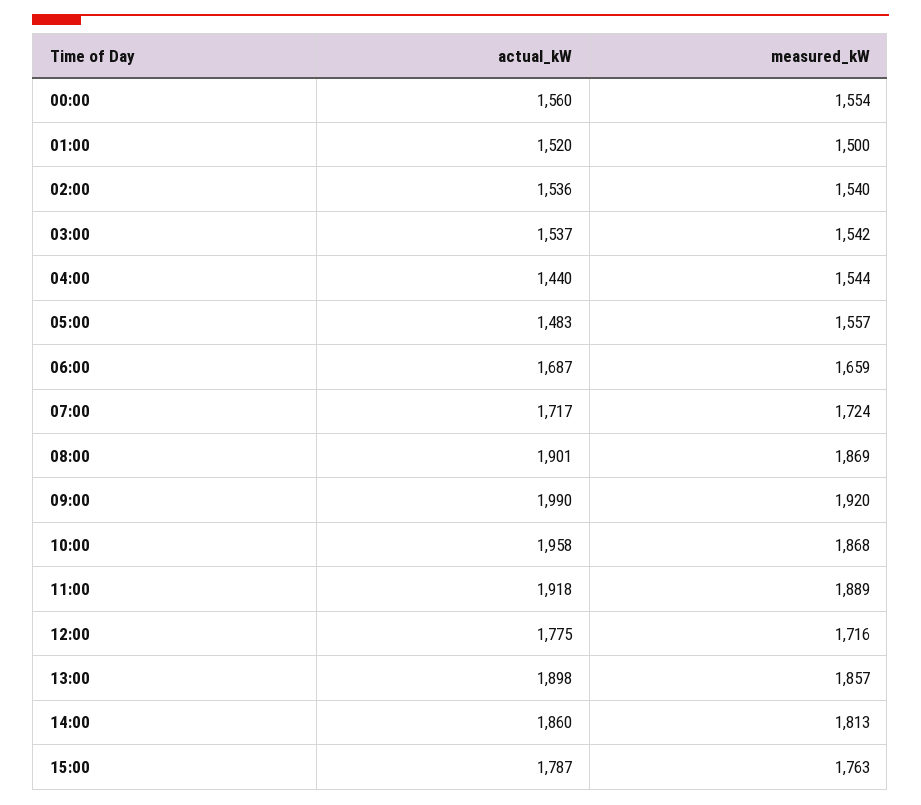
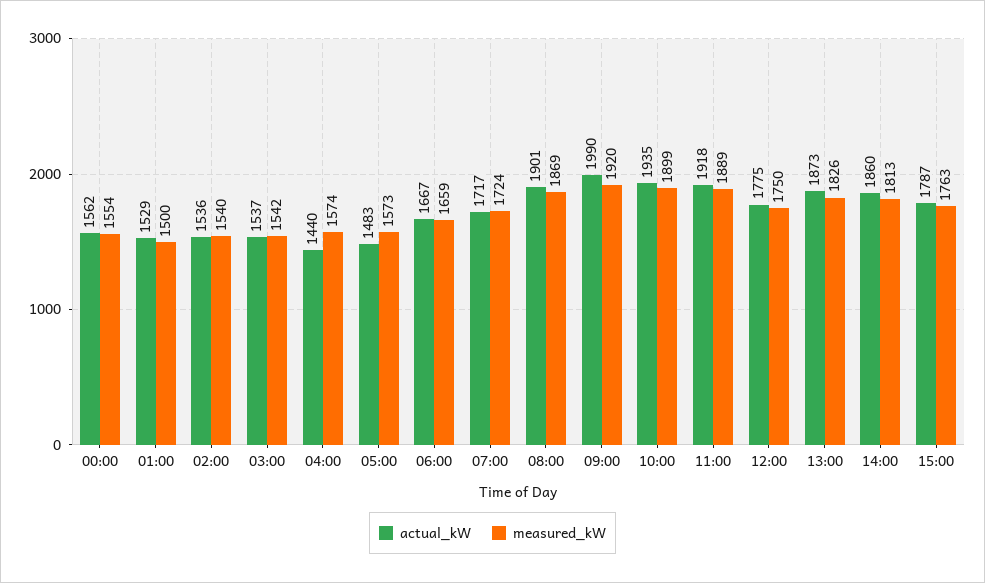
actual_kW, 00:00: 1560 -> 1562
actual_kW, 01:00: 1520 -> 1529
measured_kW, 04:00: 1544 -> 1574
measured_kW, 05:00: 1557 -> 1573
actual_kW, 06:00: 1687 -> 1667
actual_kW, 10:00: 1958 -> 1935
measured_kW, 10:00: 1868 -> 1899
measured_kW, 12:00: 1716 -> 1750
actual_kW, 13:00: 1898 -> 1873
measured_kW, 13:00: 1857 -> 1826

